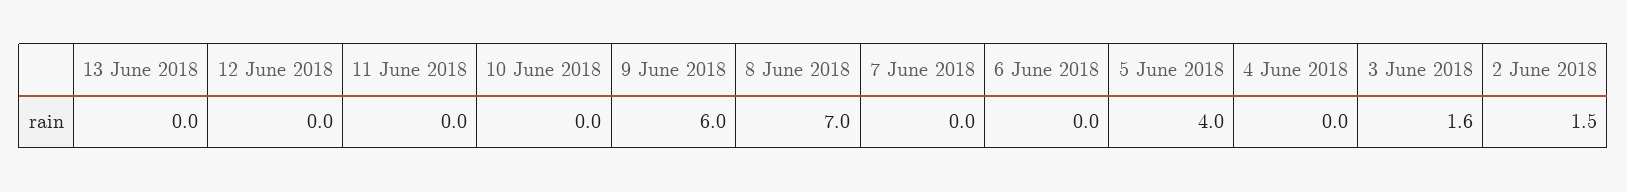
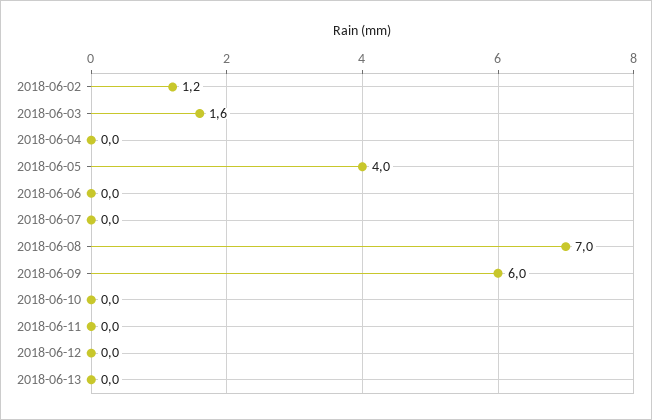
2 June 2018: 1.5 -> 1.2

